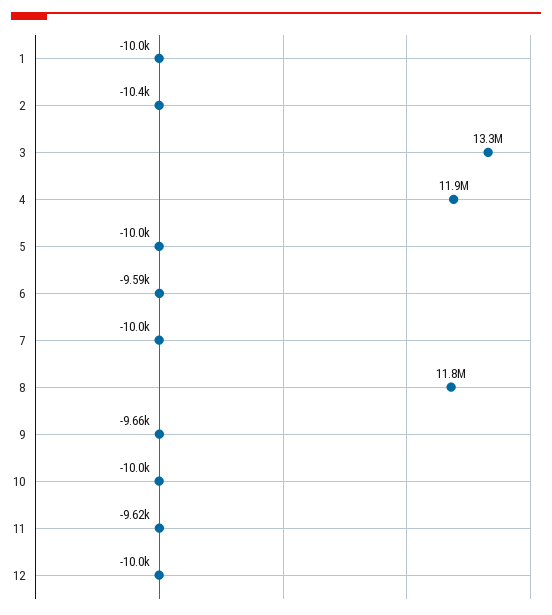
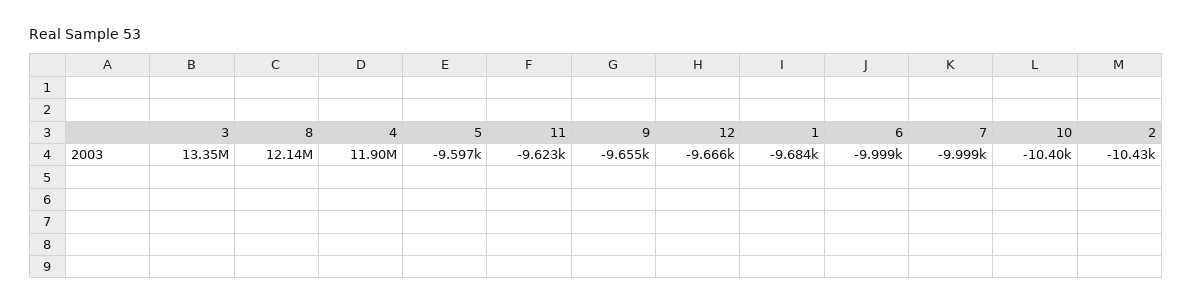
1: -10000 -> -9684
5: -10000 -> -9597
6: -9590 -> -9999
8: 11800000 -> 12140000
10: -10000 -> -10400
12: -10000 -> -9666

